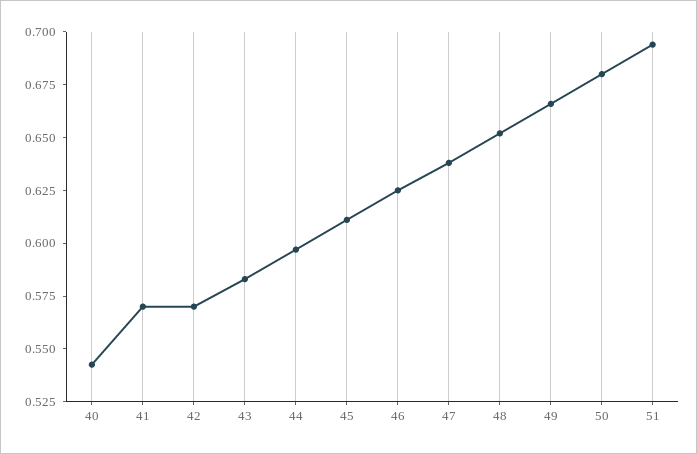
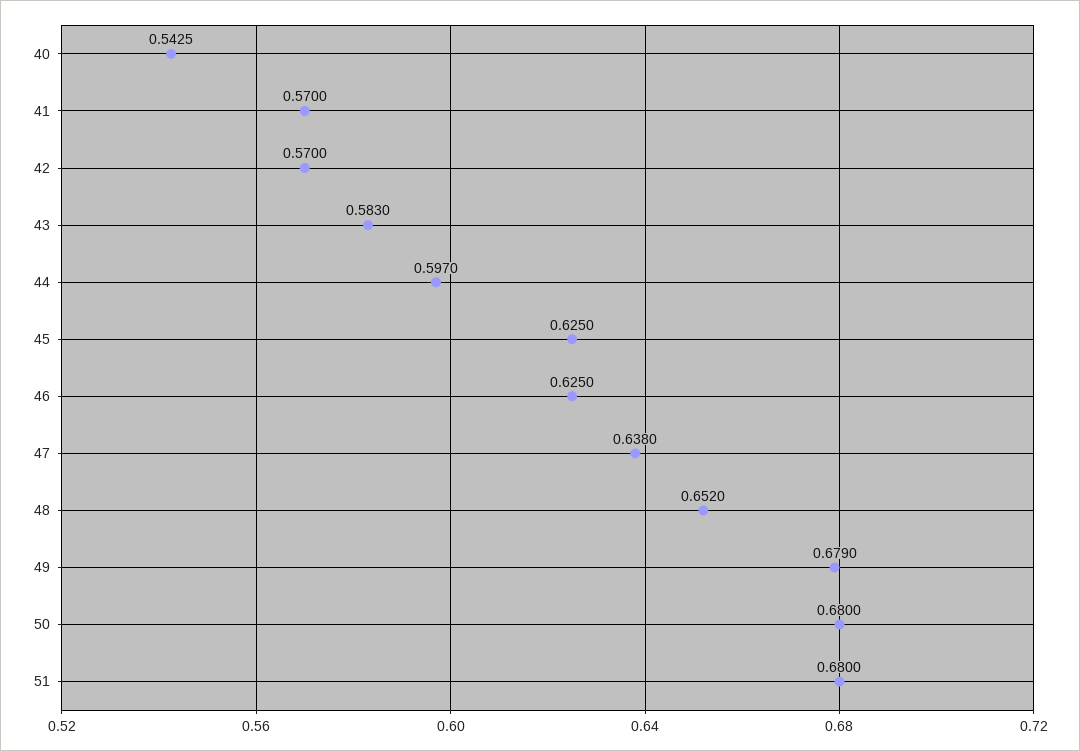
45: 0.61 -> 0.625
49: 0.665 -> 0.679
51: 0.695 -> 0.68

